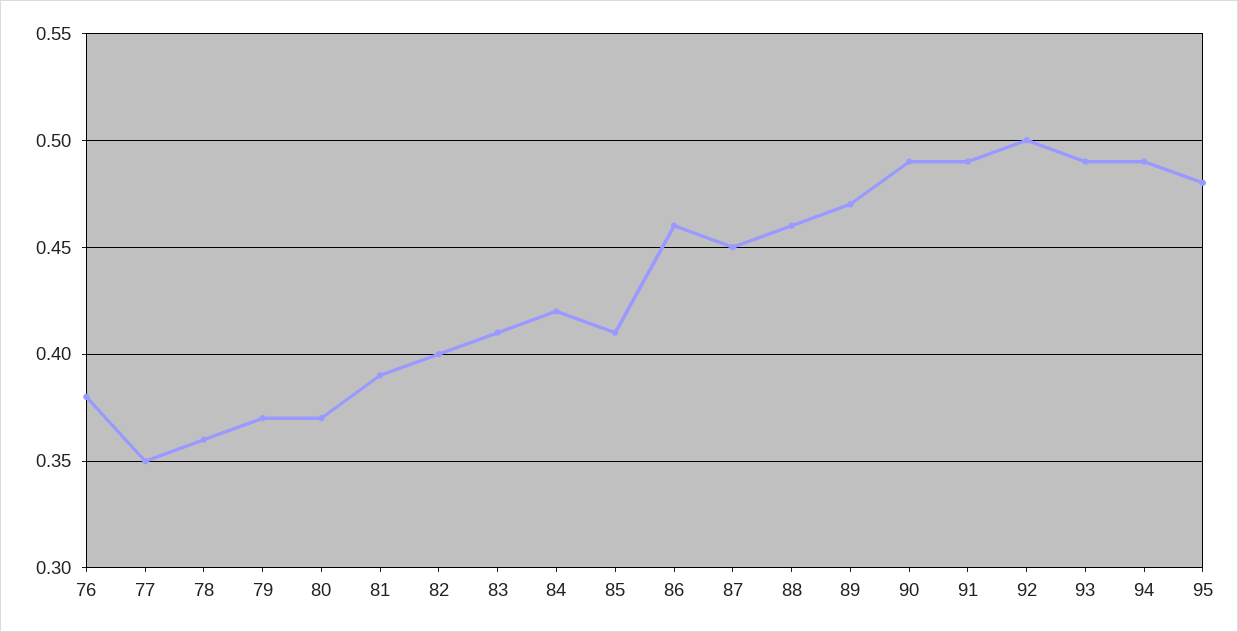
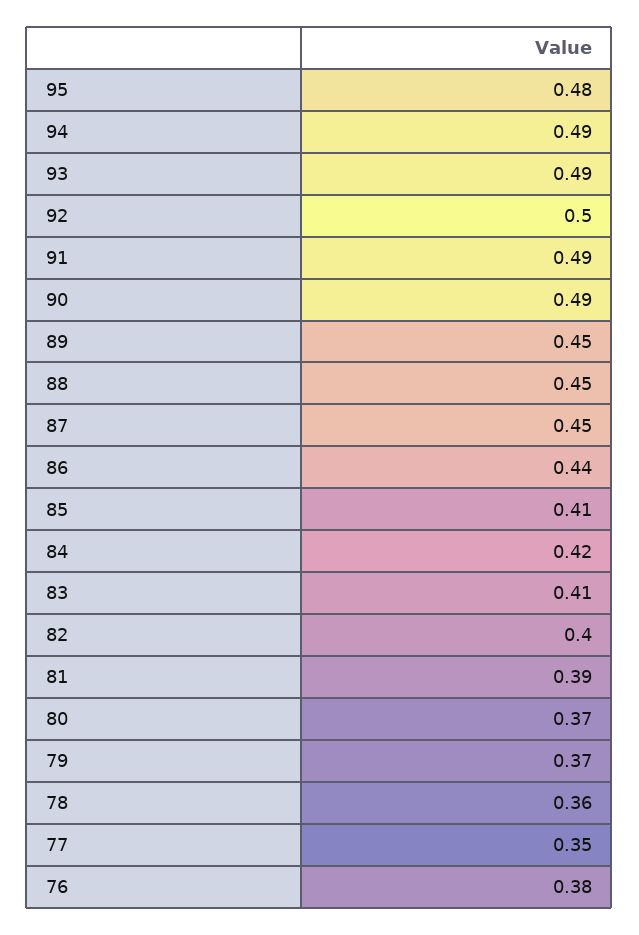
86: 0.46 -> 0.44
88: 0.46 -> 0.45
89: 0.47 -> 0.45

